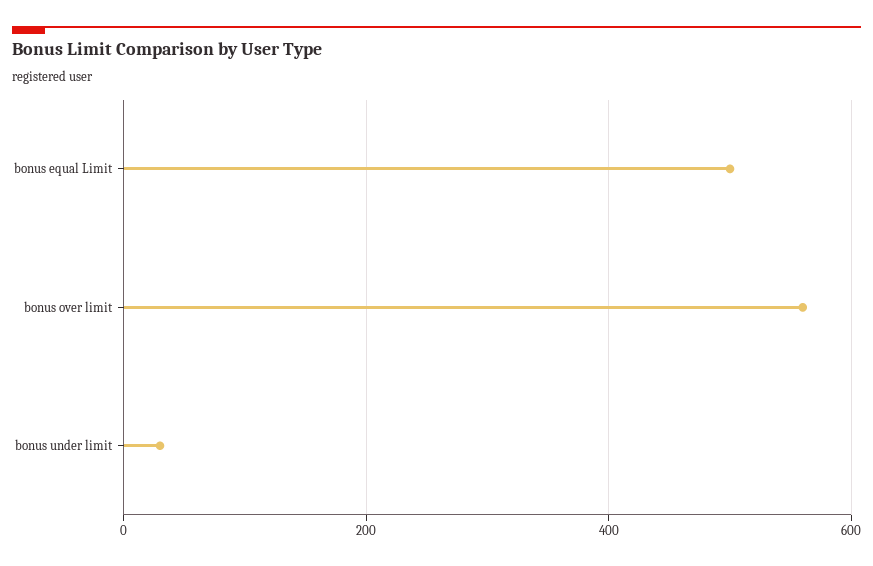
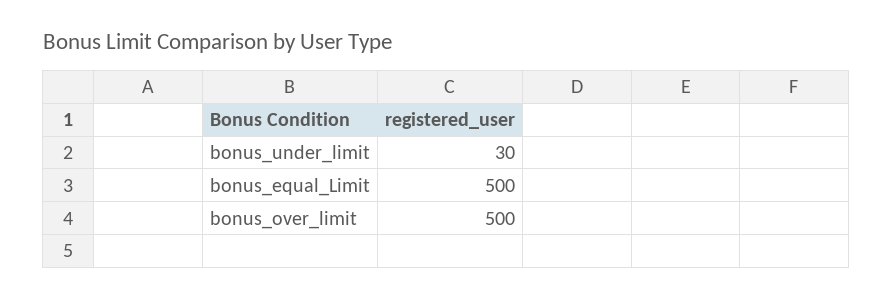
bonus over limit: 560 -> 500

